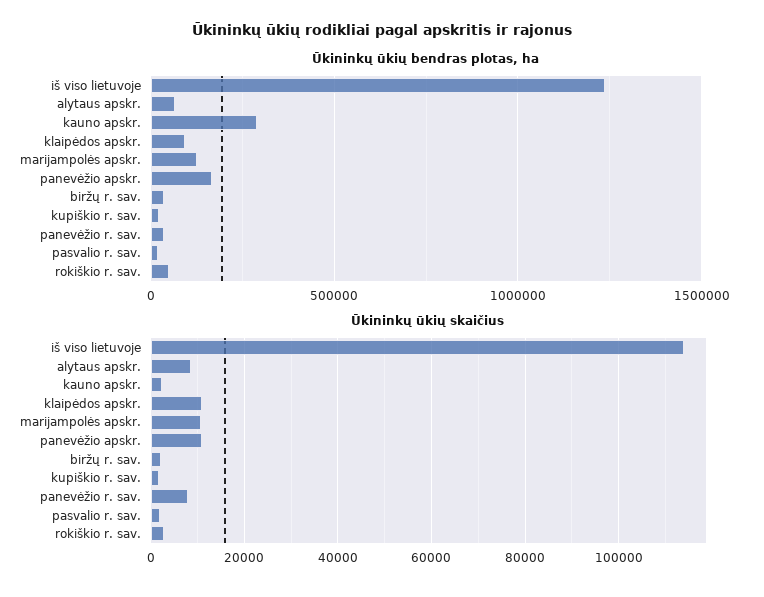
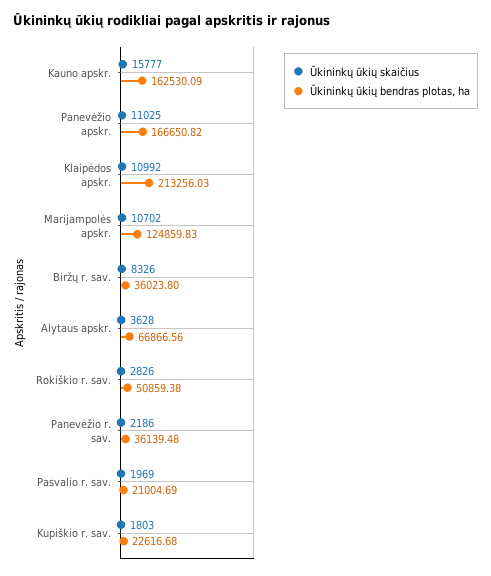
Ūkininkų ūkių bendras plotas, ha, iš viso lietuvoje: 1250000 -> none
Ūkininkų ūkių bendras plotas, ha, kauno apskr.: 300000 -> 162530.09
Ūkininkų ūkių bendras plotas, ha, klaipėdos apskr.: 100000 -> 213256.03
Ūkininkų ūkių skaičius, iš viso lietuvoje: 114000 -> none
Ūkininkų ūkių skaičius, alytaus apskr.: 8000 -> 3628
Ūkininkų ūkių skaičius, kauno apskr.: 2000 -> 15777
Ūkininkų ūkių skaičius, biržų r. sav.: 2000 -> 8326
Ūkininkų ūkių skaičius, panevėžio r. sav.: 8000 -> 2186

